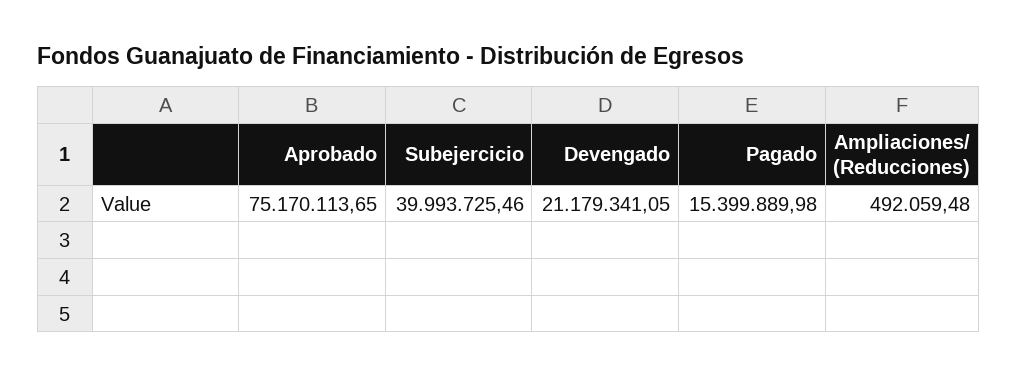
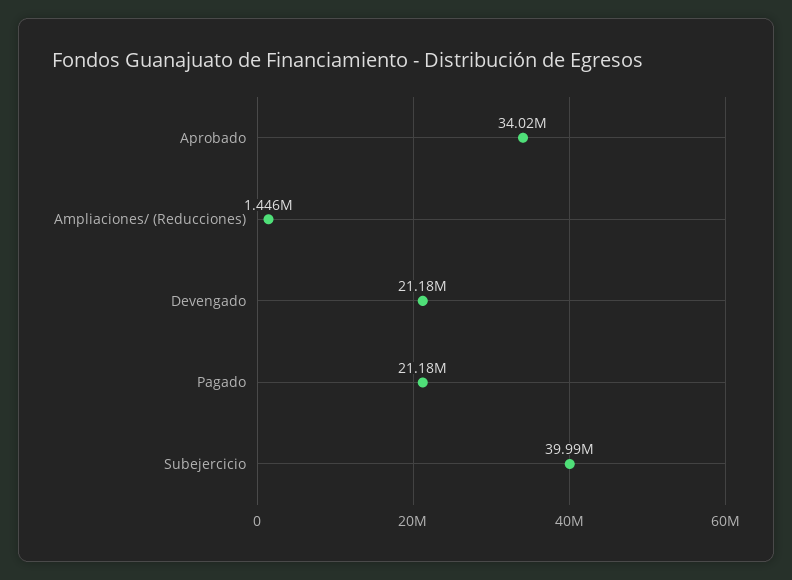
Aprobado: 75170113.65 -> 34020000
Pagado: 15399889.98 -> 21180000
Ampliaciones/ (Reducciones): 492059.48 -> 1446000

